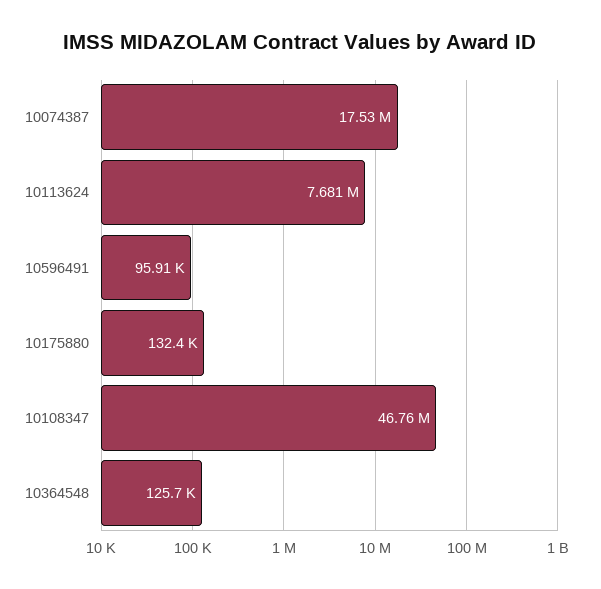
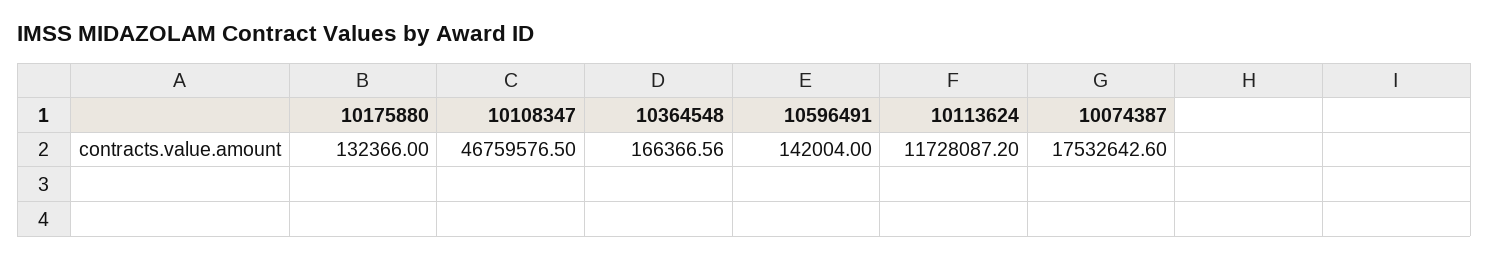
10113624: 7681000 -> 11728087.2
10596491: 95910 -> 142004
10364548: 125700 -> 166366.56

